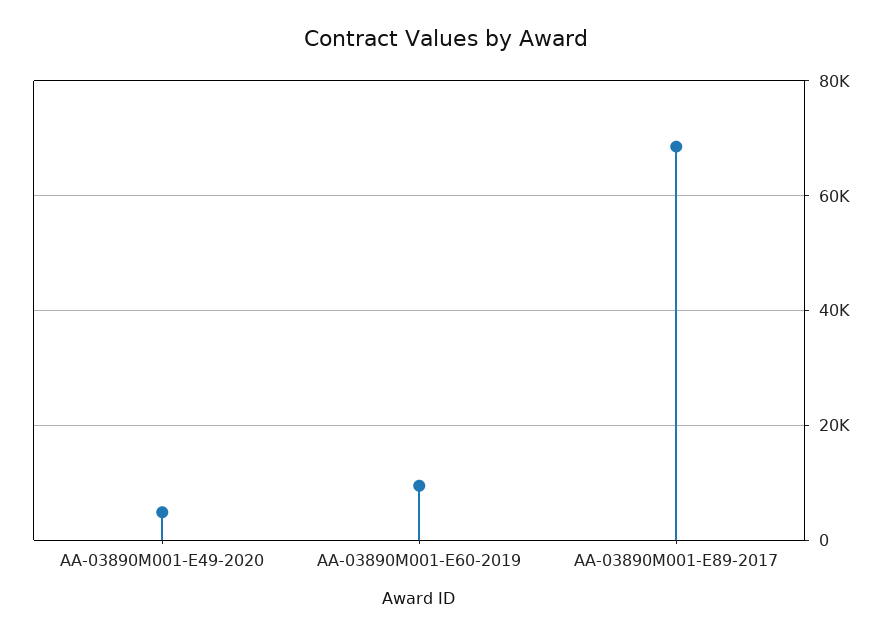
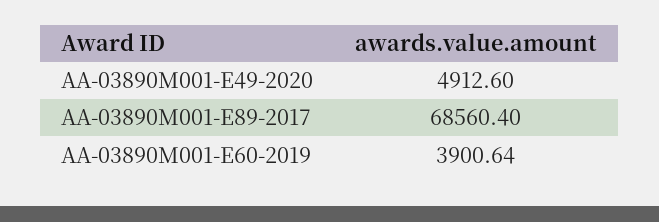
AA-03890M001-E60-2019: 10000 -> 3900.64

